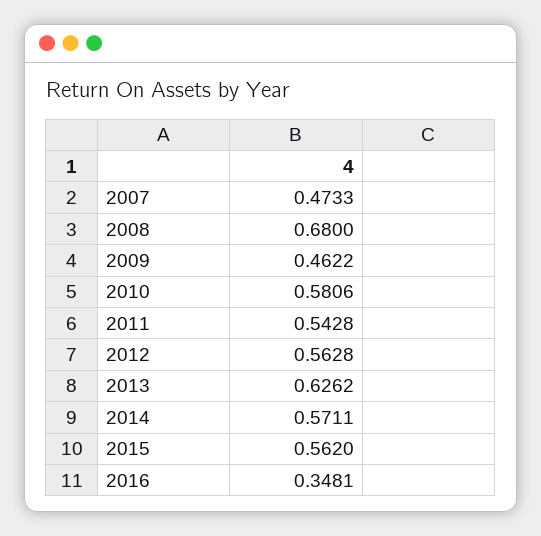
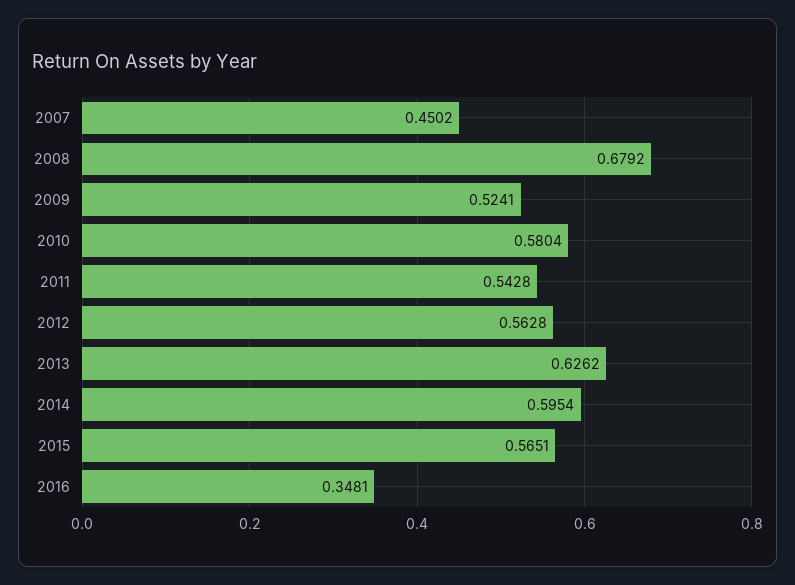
2007: 0.4733 -> 0.4502
2008: 0.68 -> 0.6792
2009: 0.4622 -> 0.5241
2010: 0.5806 -> 0.5804
2014: 0.5711 -> 0.5954
2015: 0.562 -> 0.5651

